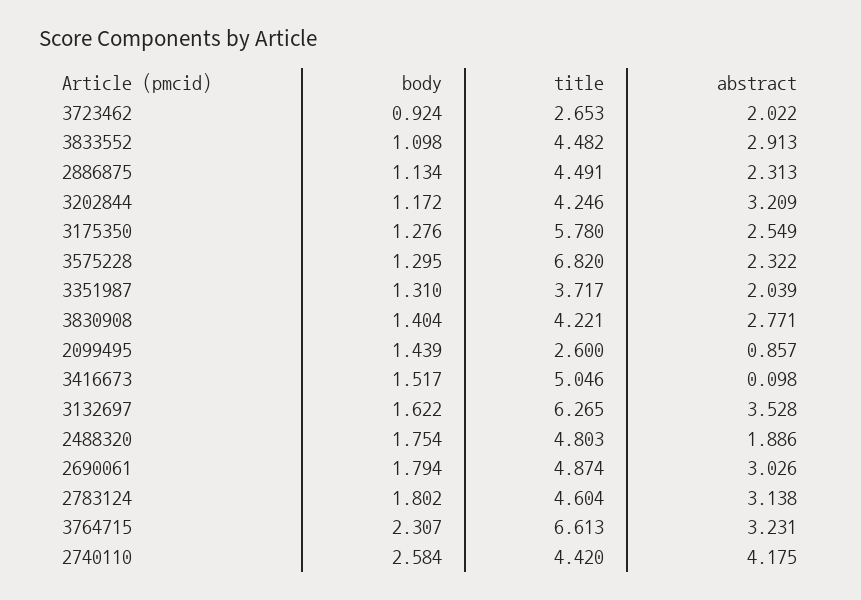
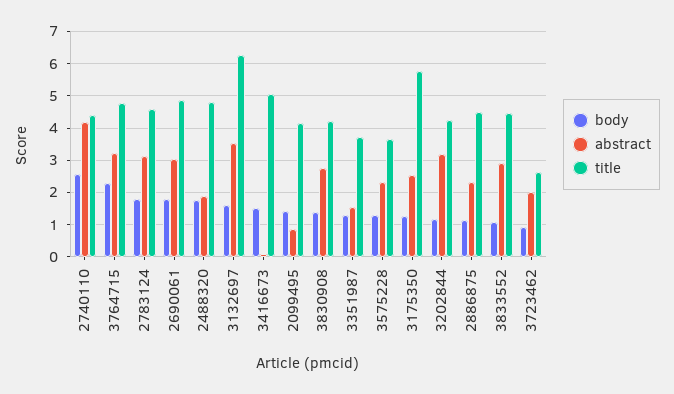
title, 3575228: 6.82 -> 3.6
abstract, 3351987: 2.039 -> 1.6
title, 2099495: 2.6 -> 4.2
title, 3764715: 6.613 -> 4.8

